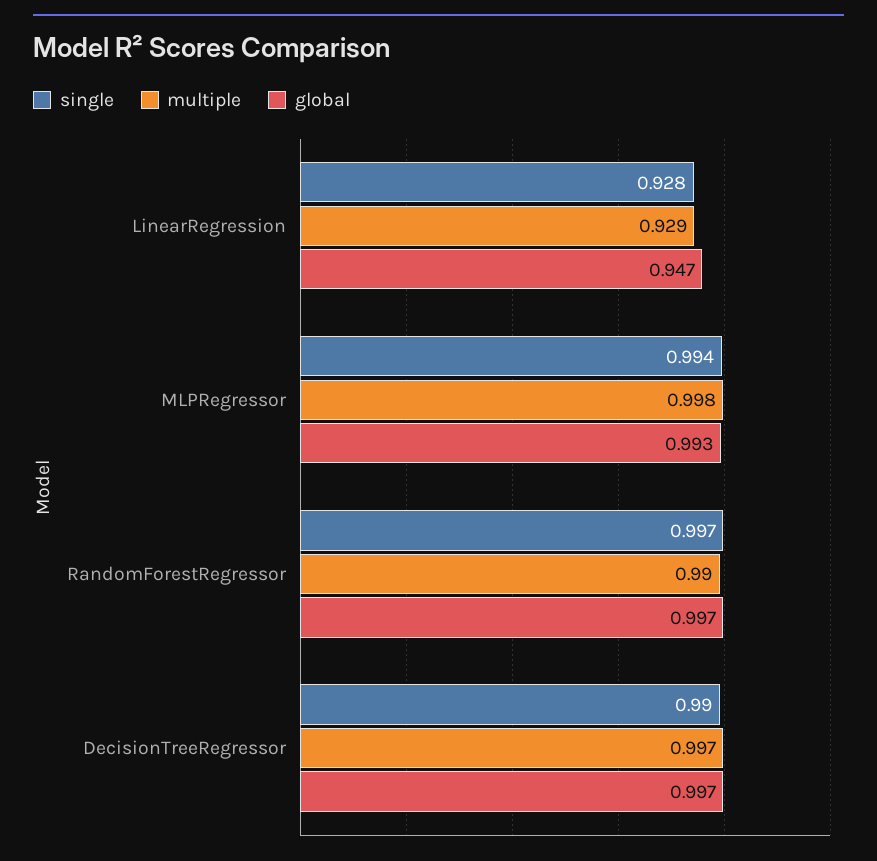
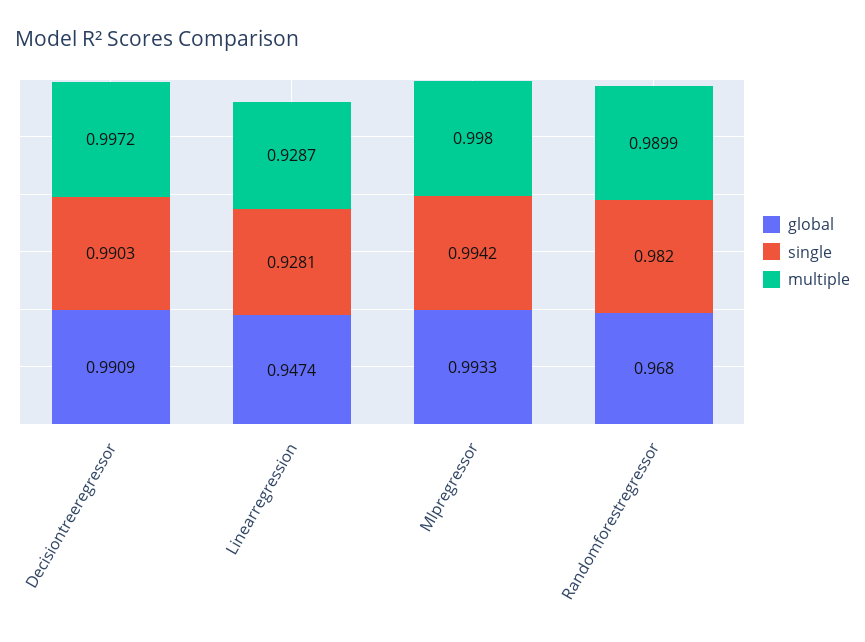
single, RandomForestRegressor: 0.997 -> 0.982
global, RandomForestRegressor: 0.997 -> 0.968
global, DecisionTreeRegressor: 0.997 -> 0.9909

